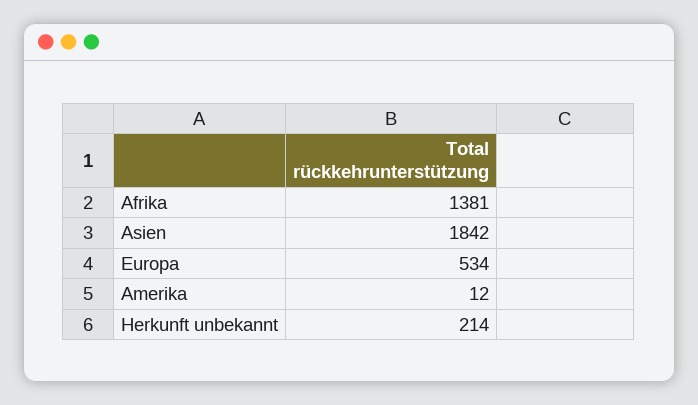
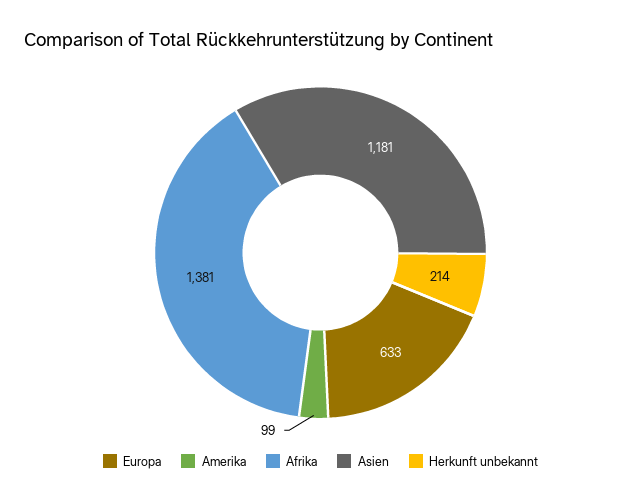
Asien: 1842 -> 1181
Europa: 534 -> 633
Amerika: 12 -> 99

